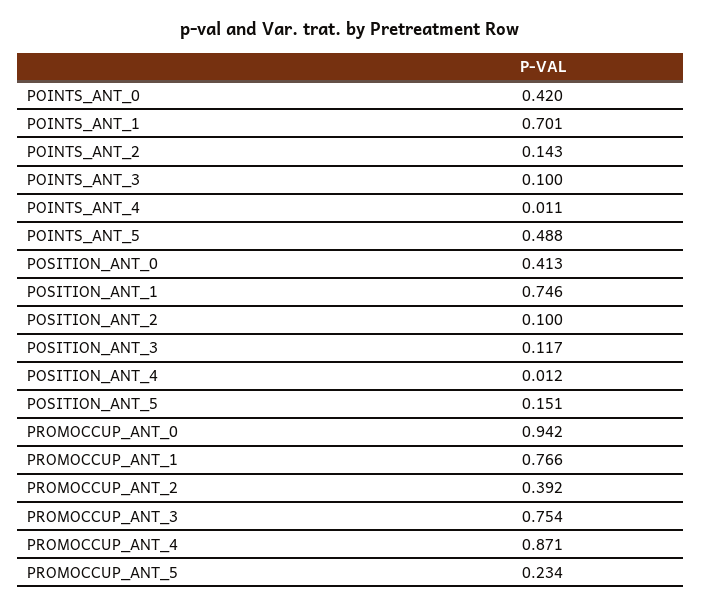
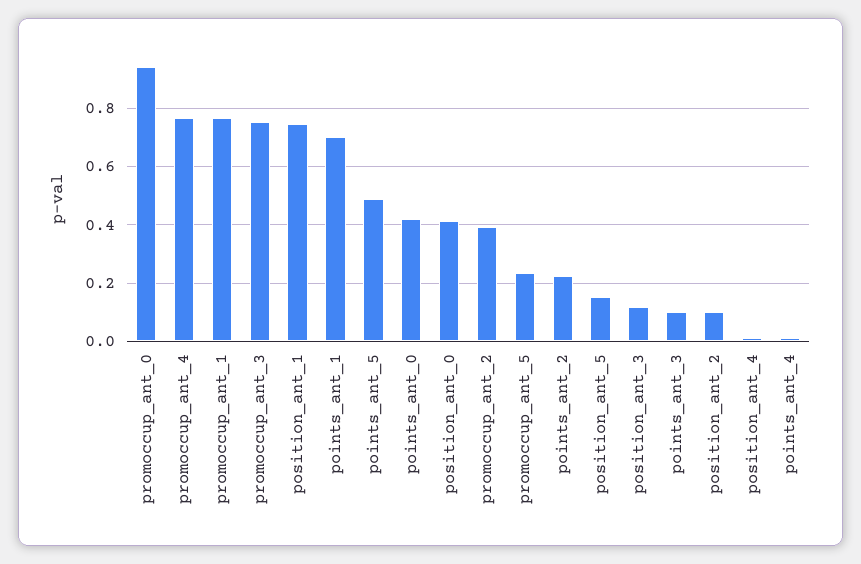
POINTS_ANT_2: 0.143 -> 0.225
PROMOCCUP_ANT_4: 0.871 -> 0.775

